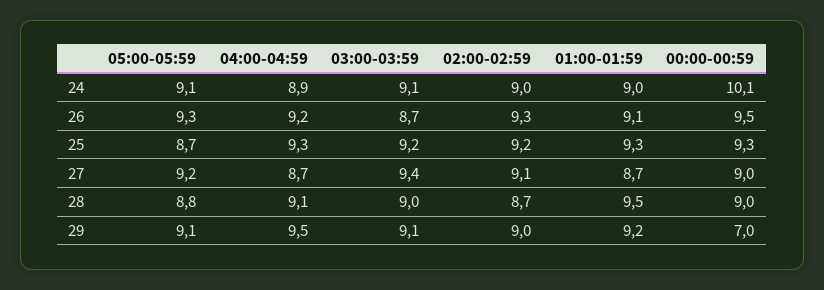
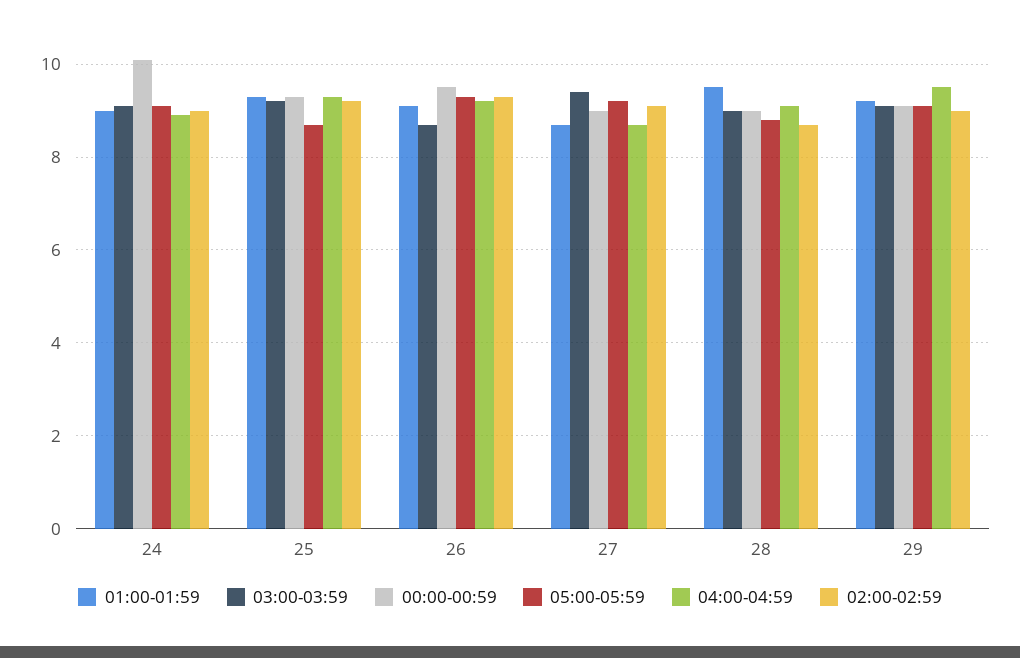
00:00-00:59, 29: 7 -> 9

